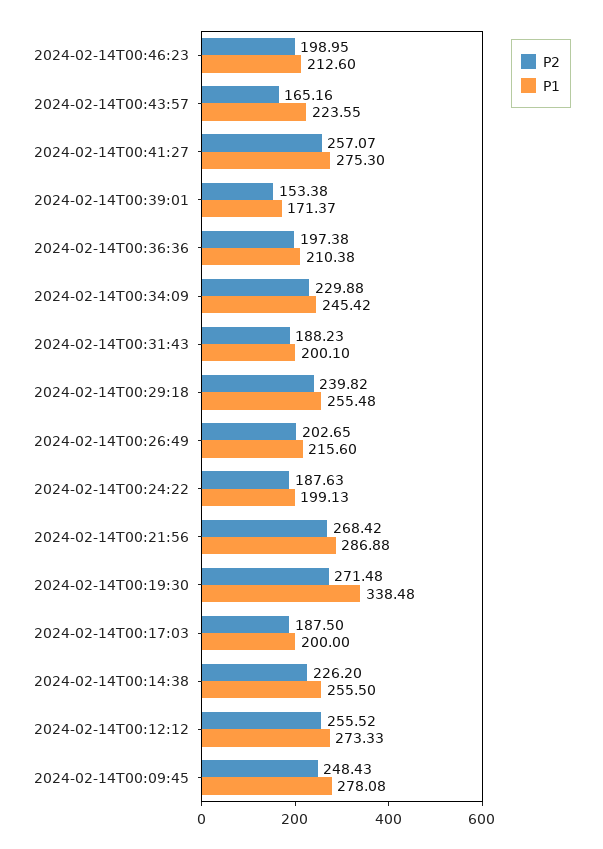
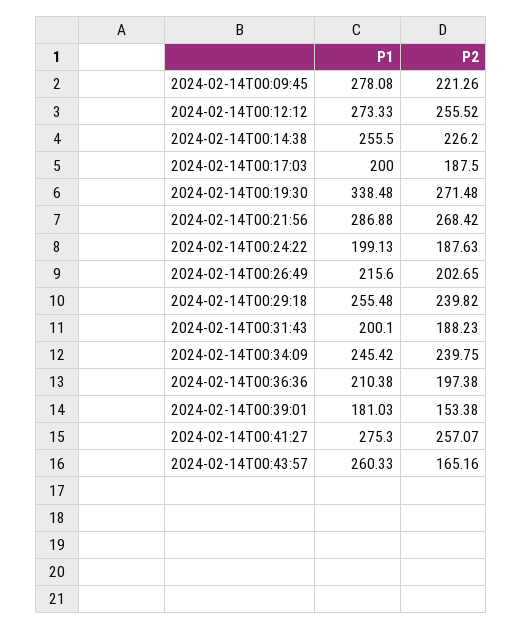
P2, 2024-02-14T00:46:23: 198.95 -> none
P1, 2024-02-14T00:46:23: 212.6 -> none
P1, 2024-02-14T00:43:57: 223.55 -> 260.33
P1, 2024-02-14T00:39:01: 171.37 -> 181.03
P2, 2024-02-14T00:34:09: 229.88 -> 239.75
P2, 2024-02-14T00:09:45: 248.43 -> 221.26

